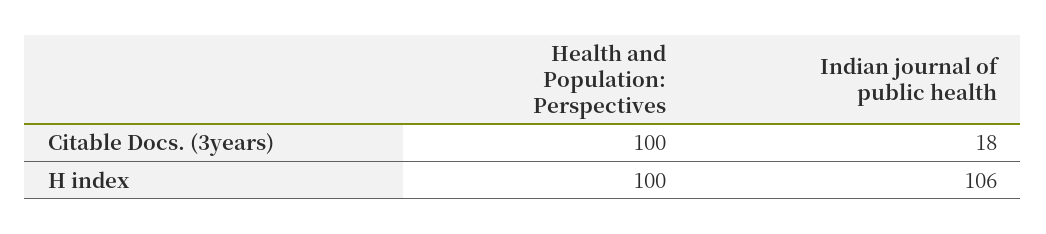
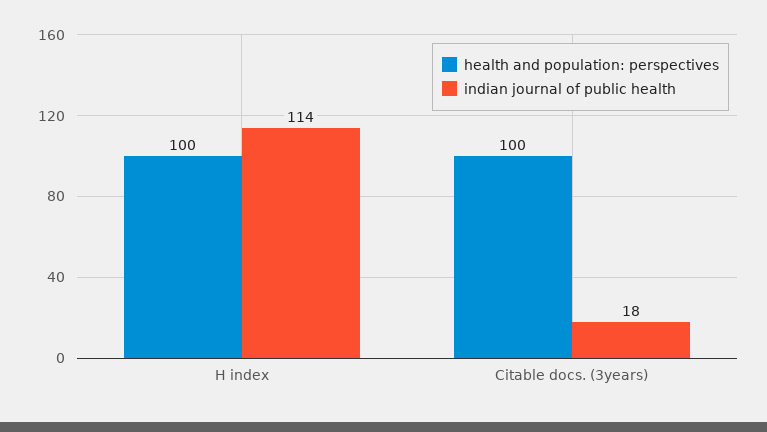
Indian journal of public health, H index: 106 -> 114

